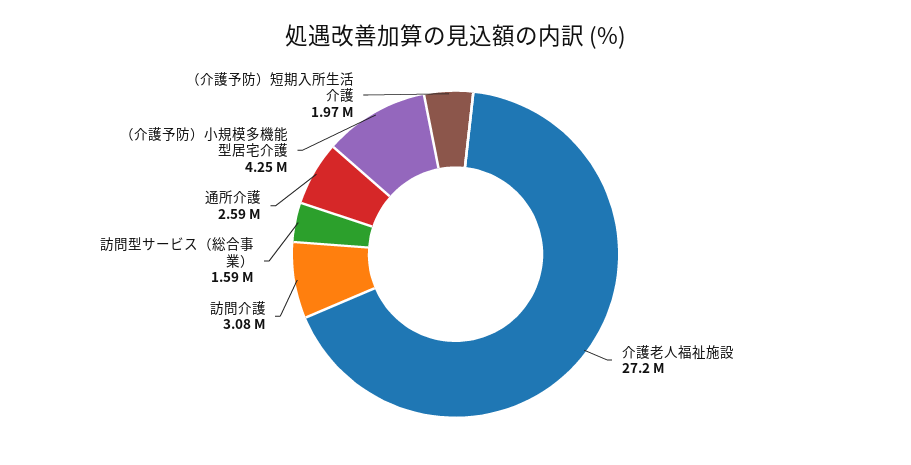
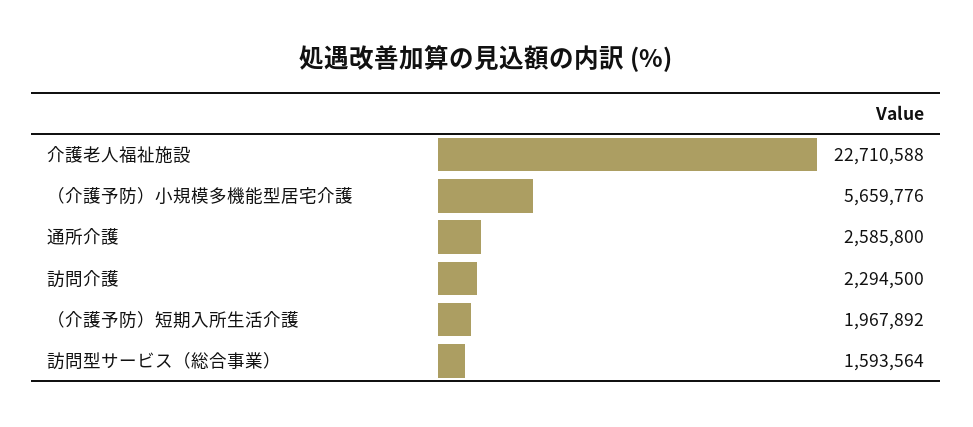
介護老人福祉施設: 27200000 -> 22710588
訪問介護: 3080000 -> 2294500
（介護予防）小規模多機能型居宅介護: 4250000 -> 5659776

